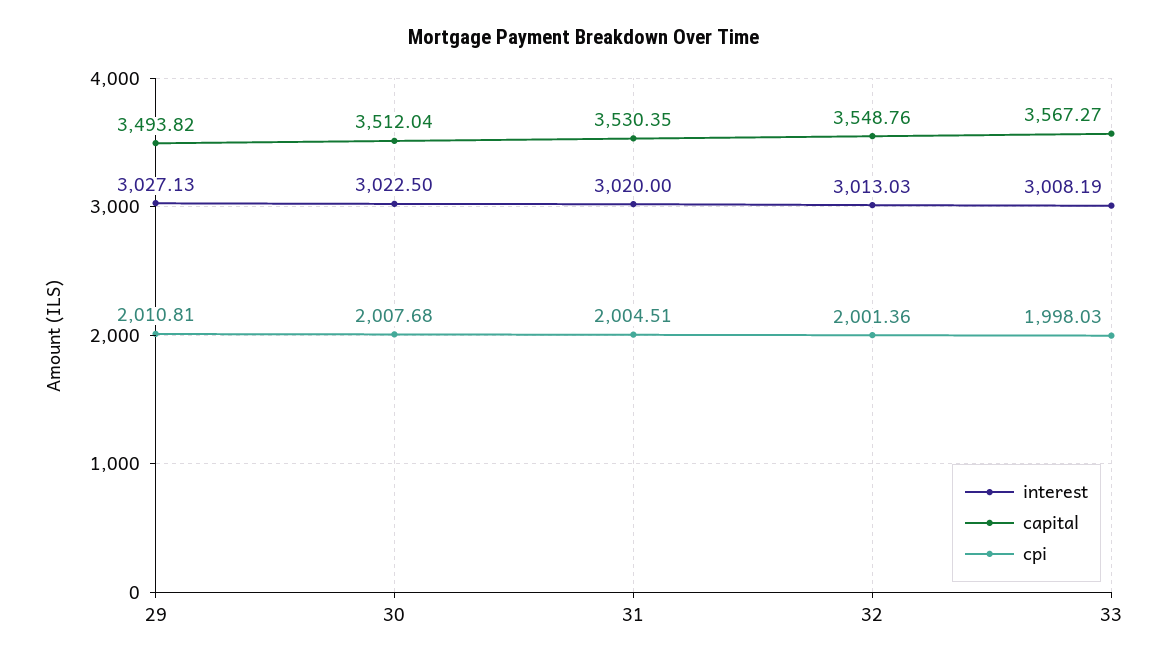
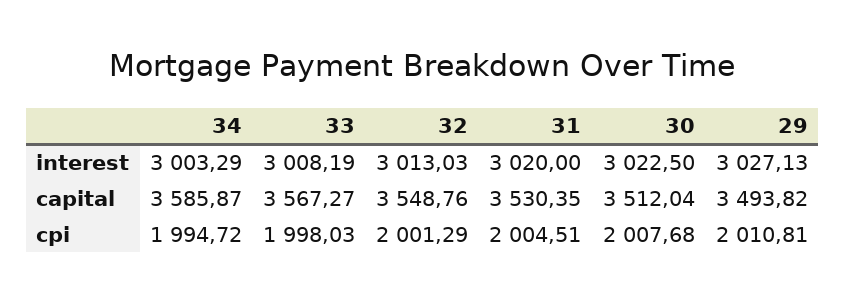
cpi, 32: 2001.36 -> 2001.29
interest, 34: none -> 3003.29
capital, 34: none -> 3585.87
cpi, 34: none -> 1994.72

